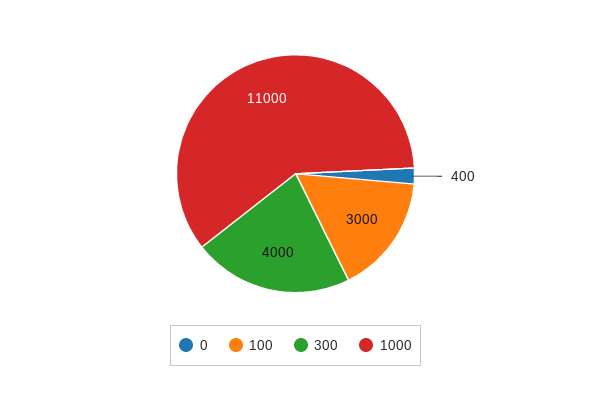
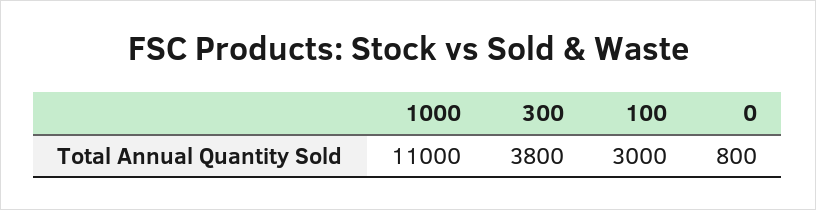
0: 400 -> 800
300: 4000 -> 3800

